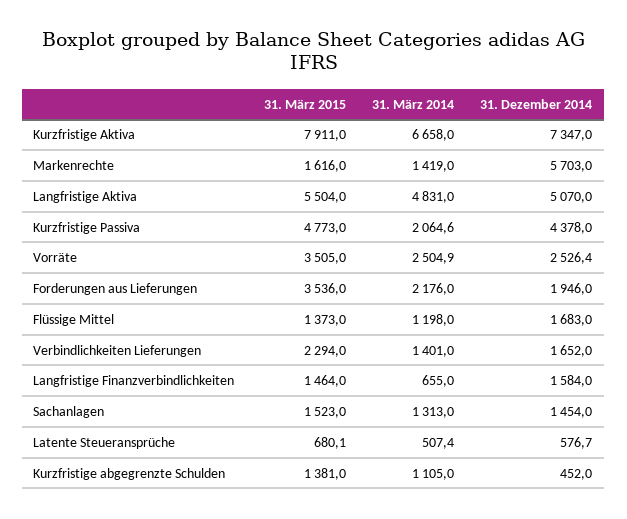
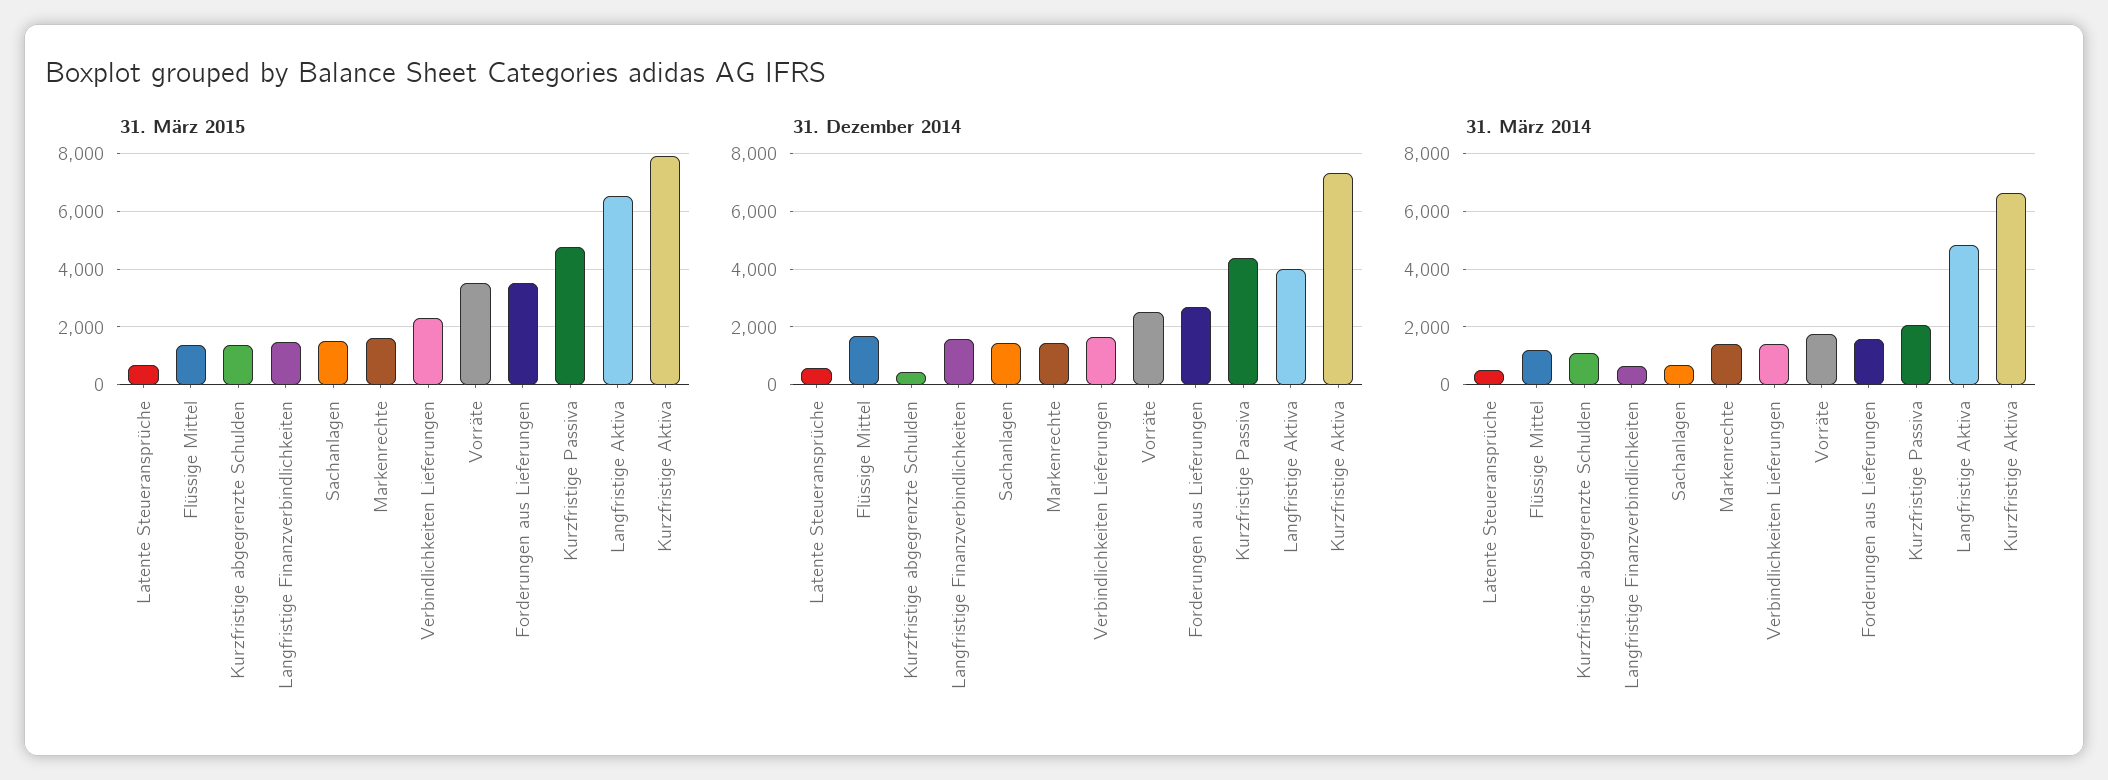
31. Dezember 2014, Markenrechte: 5703 -> 1500
31. März 2015, Langfristige Aktiva: 5504 -> 6500
31. Dezember 2014, Langfristige Aktiva: 5070 -> 4000
31. März 2014, Vorräte: 2504.9 -> 1750
31. März 2014, Forderungen aus Lieferungen: 2176 -> 1500
31. Dezember 2014, Forderungen aus Lieferungen: 1946 -> 2750
31. März 2014, Sachanlagen: 1313 -> 750

